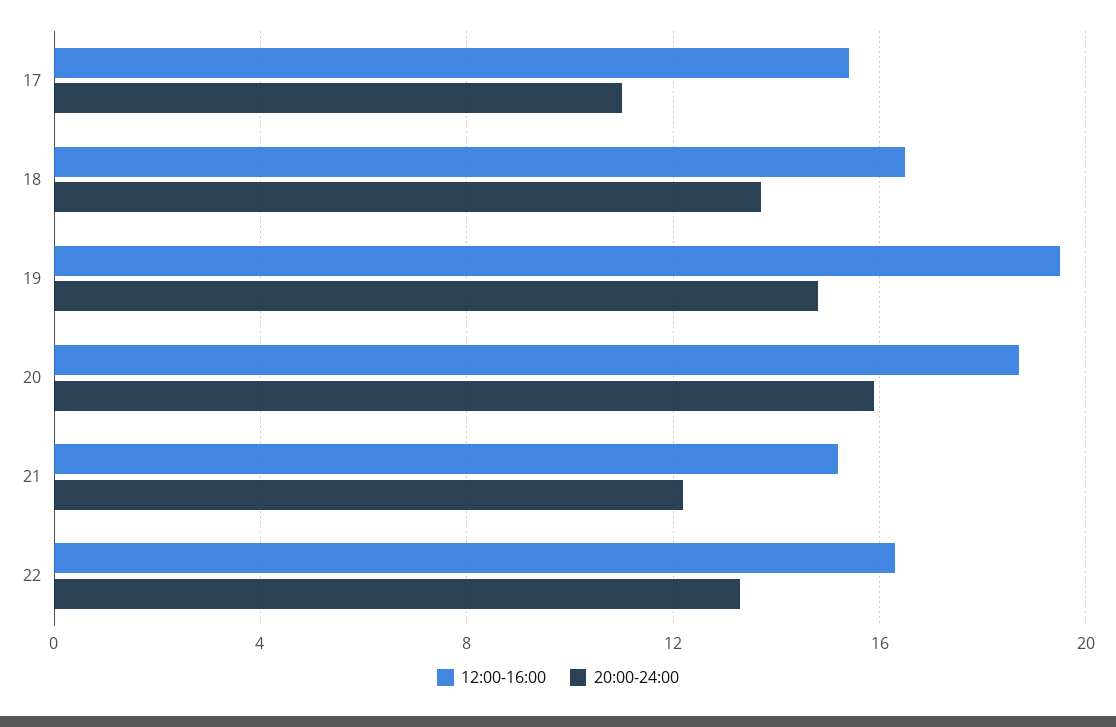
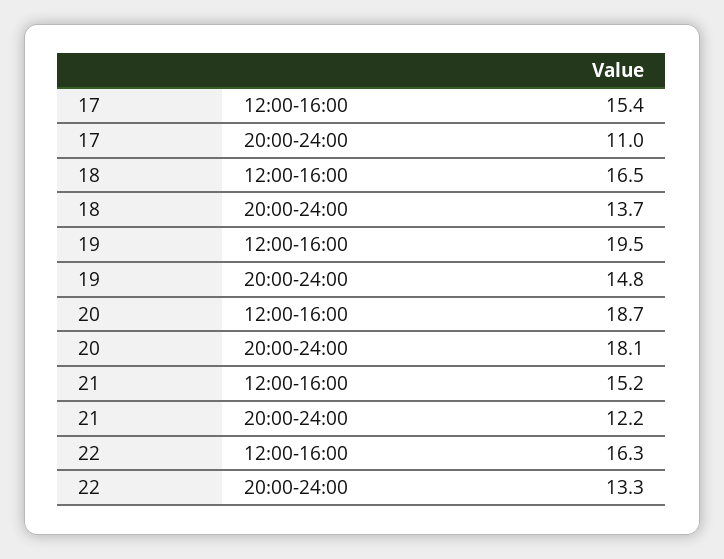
20:00-24:00, 20: 16 -> 18.1

